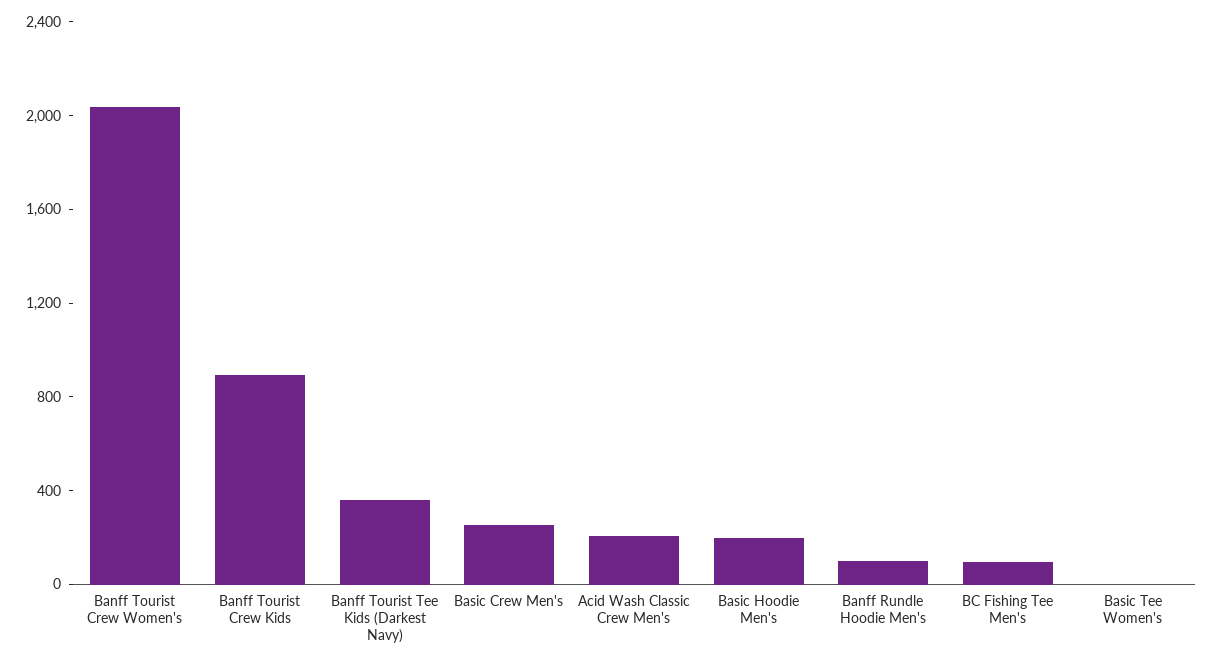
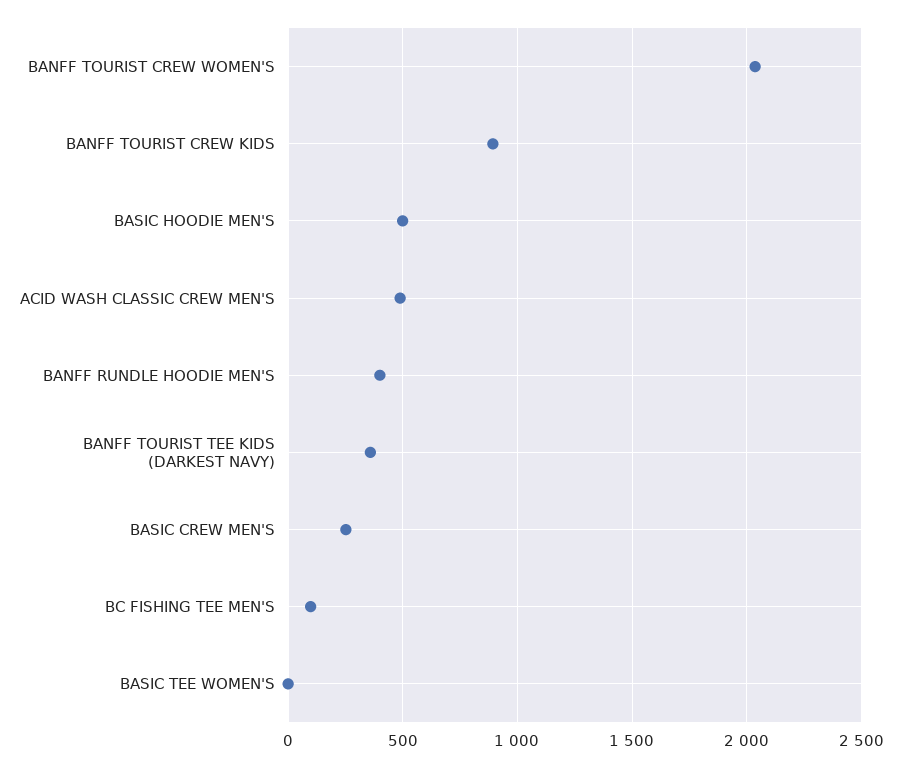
Acid Wash Classic Crew Men's: 200 -> 500
Basic Hoodie Men's: 200 -> 500
Banff Rundle Hoodie Men's: 100 -> 400

